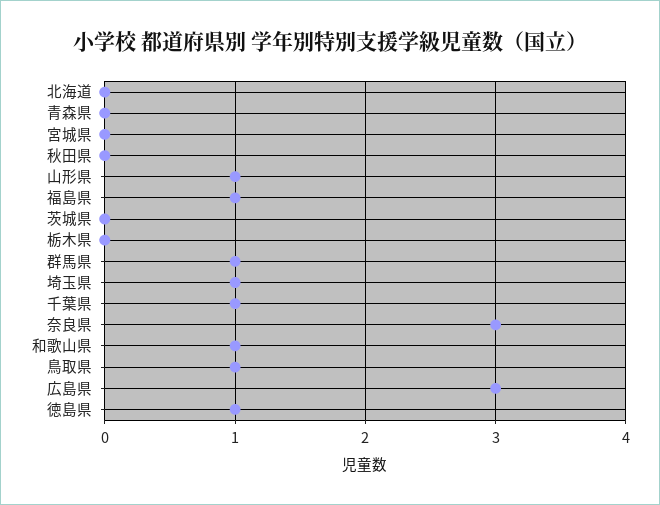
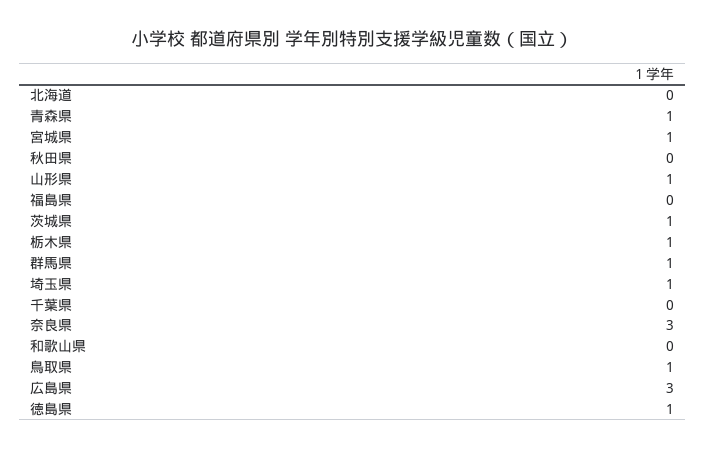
青森県: 0 -> 1
宮城県: 0 -> 1
福島県: 1 -> 0
茨城県: 0 -> 1
栃木県: 0 -> 1
千葉県: 1 -> 0
和歌山県: 1 -> 0

